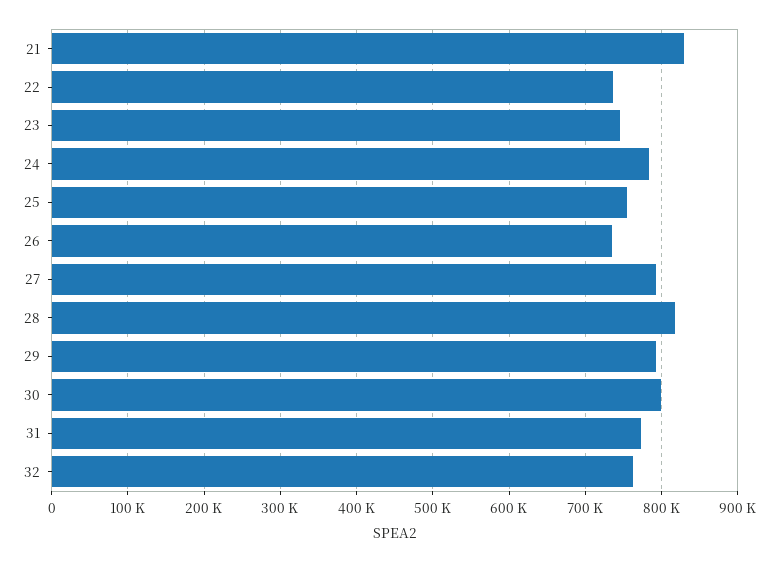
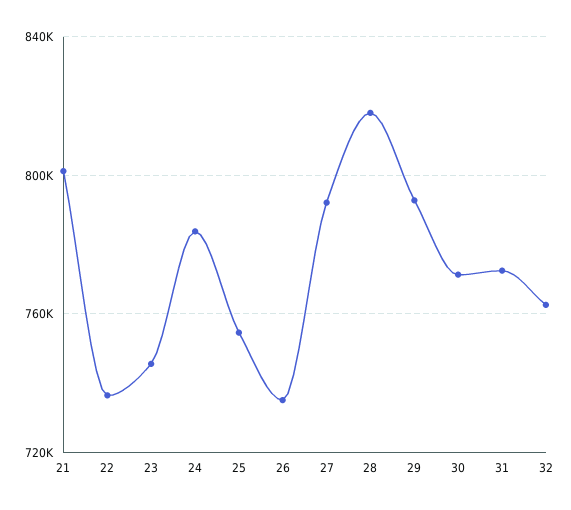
21: 830000 -> 800000
30: 800000 -> 770000

